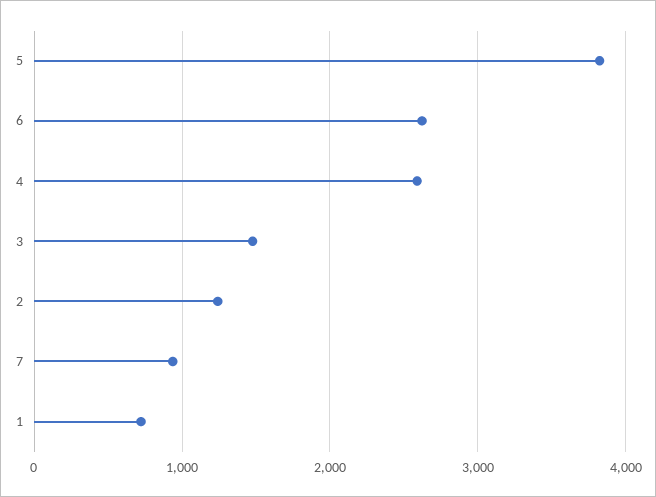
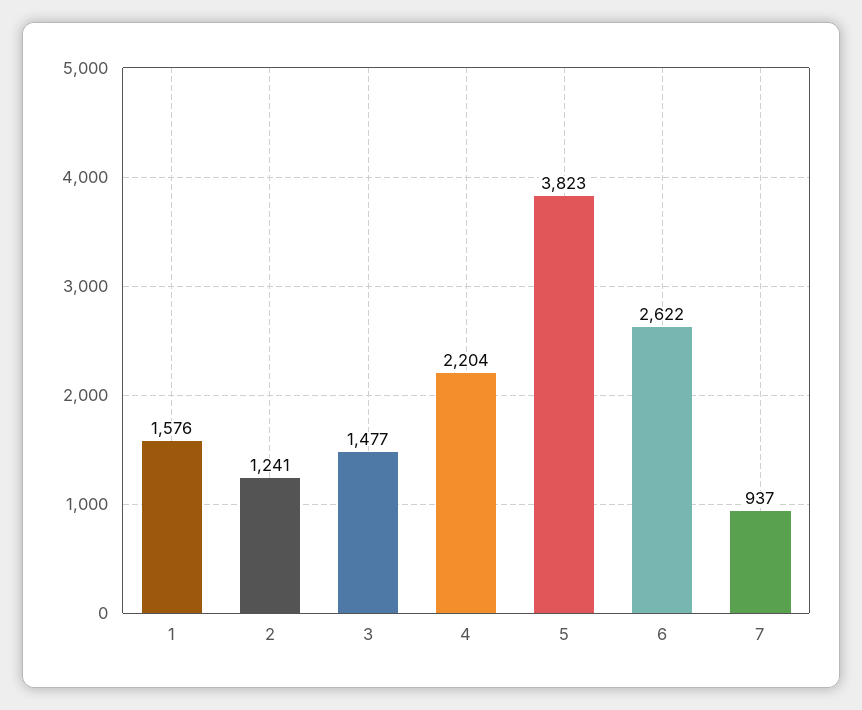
4: 2600 -> 2204
1: 700 -> 1576

